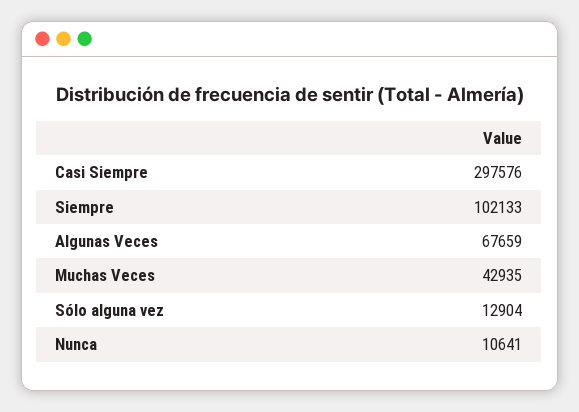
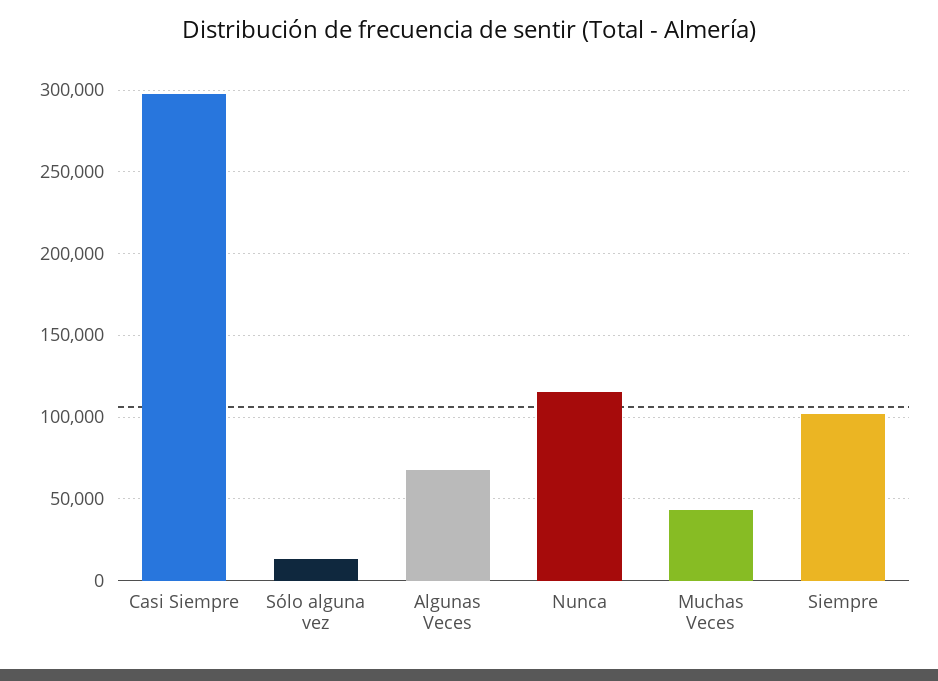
Nunca: 10641 -> 115000

